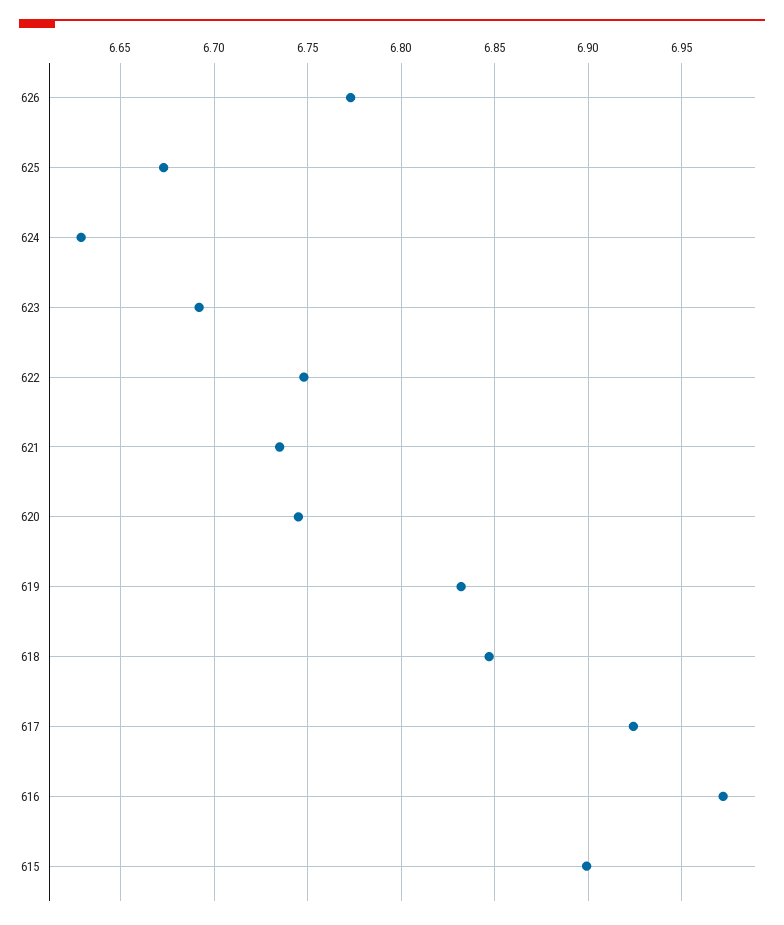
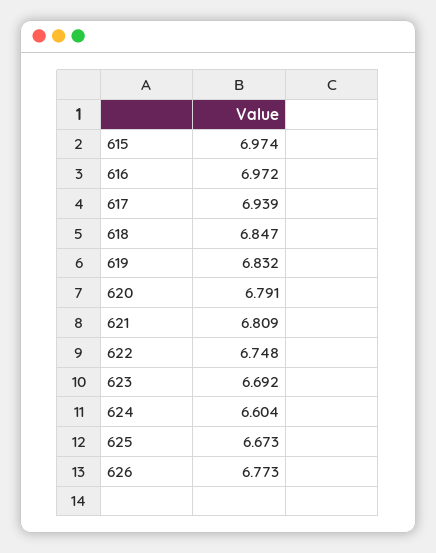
624: 6.63 -> 6.604
621: 6.735 -> 6.809
620: 6.745 -> 6.791
617: 6.925 -> 6.939
615: 6.9 -> 6.974

